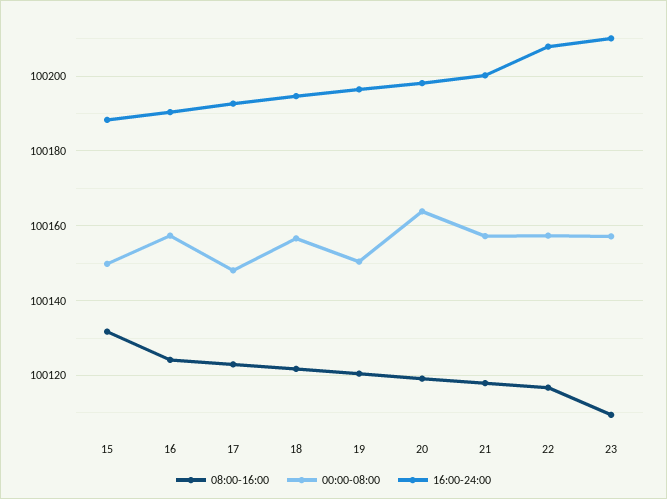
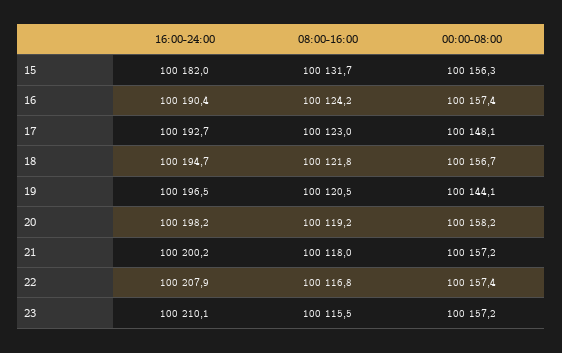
00:00-08:00, 15: 100150 -> 100156.3
16:00-24:00, 15: 100188 -> 100182
00:00-08:00, 19: 100150 -> 100144.1
00:00-08:00, 20: 100164 -> 100158.2
08:00-16:00, 23: 100110 -> 100115.5

